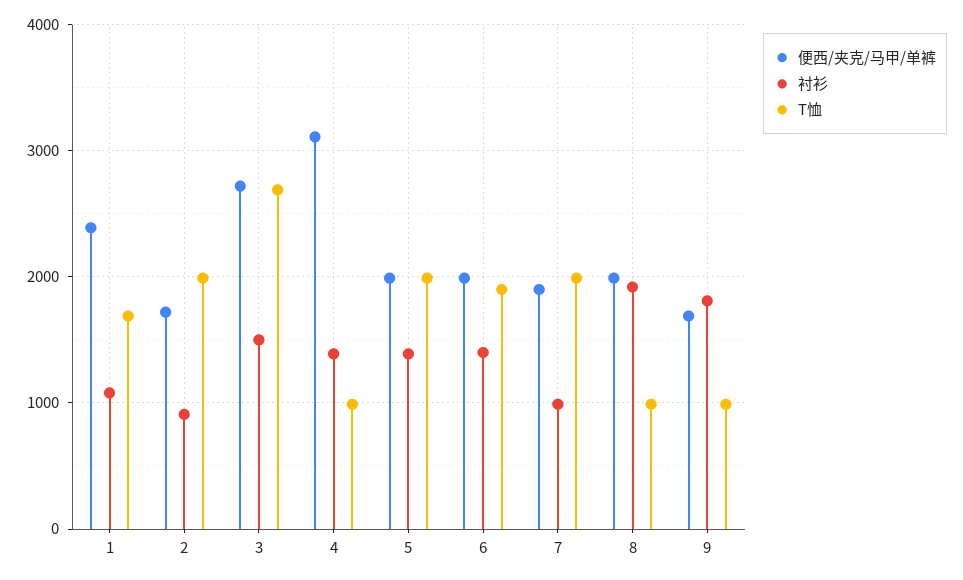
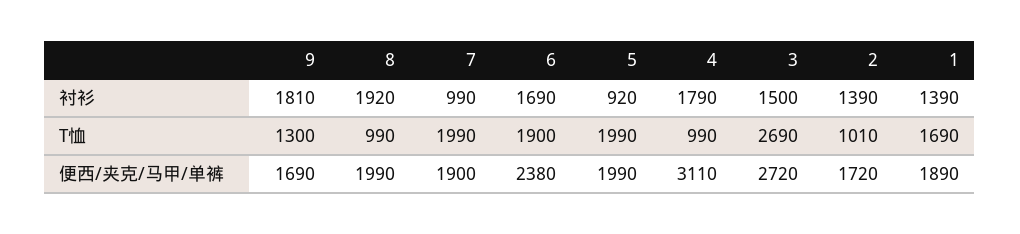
便西/夹克/马甲/单裤, 1: 2400 -> 1890
衬衫, 1: 1100 -> 1390
衬衫, 2: 900 -> 1390
T恤, 2: 2000 -> 1010
衬衫, 4: 1400 -> 1790
衬衫, 5: 1400 -> 920
便西/夹克/马甲/单裤, 6: 2000 -> 2380
衬衫, 6: 1400 -> 1690
T恤, 9: 1000 -> 1300

